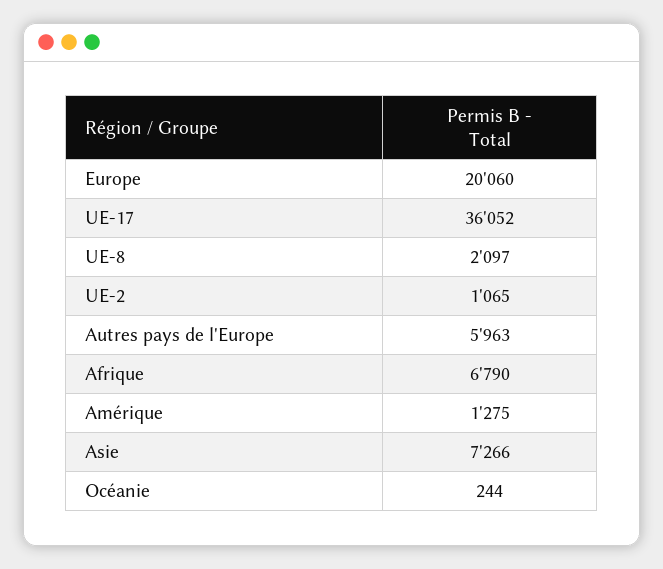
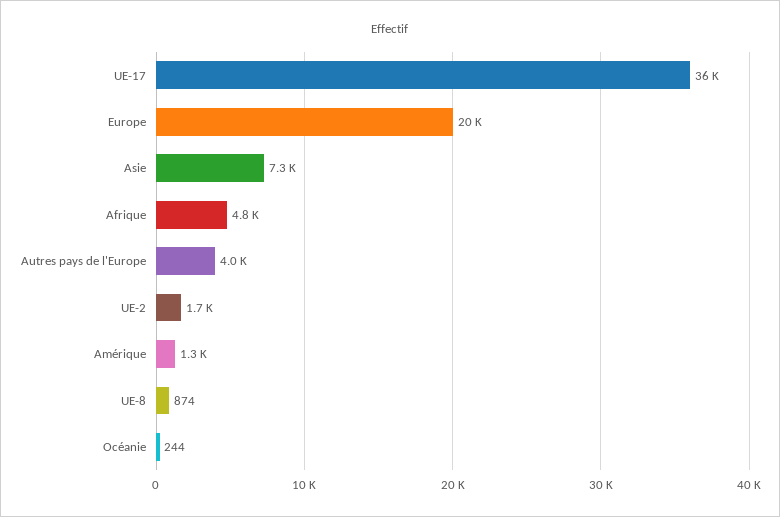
UE-8: 2097 -> 874
UE-2: 1065 -> 1700
Autres pays de l'Europe: 5963 -> 4000
Afrique: 6790 -> 4800

